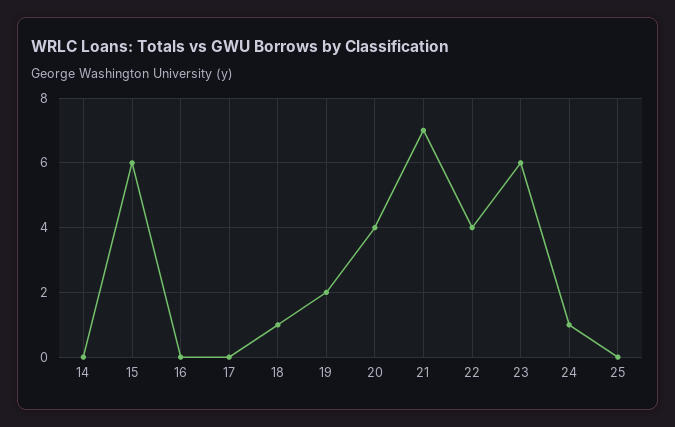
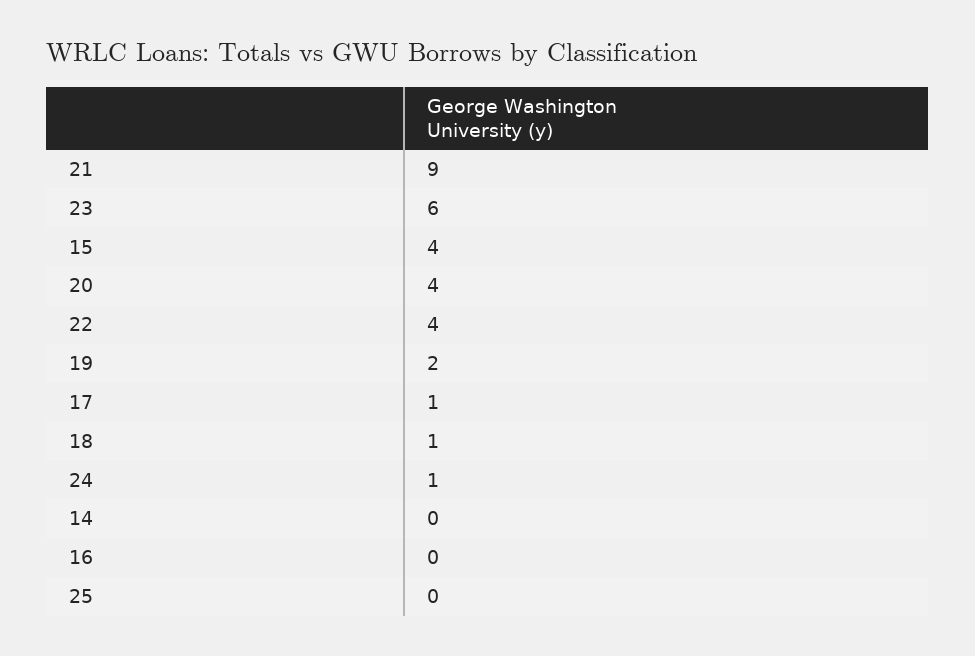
15: 6 -> 4
17: 0 -> 1
21: 7 -> 9

